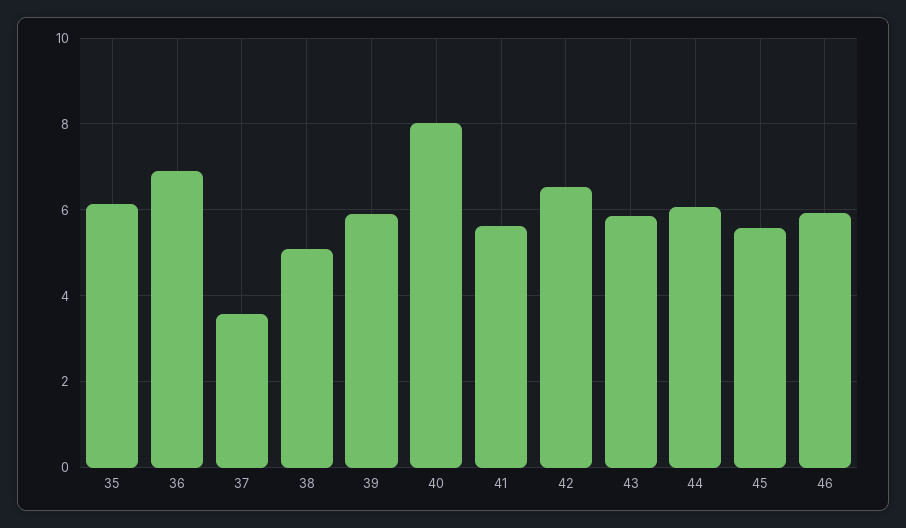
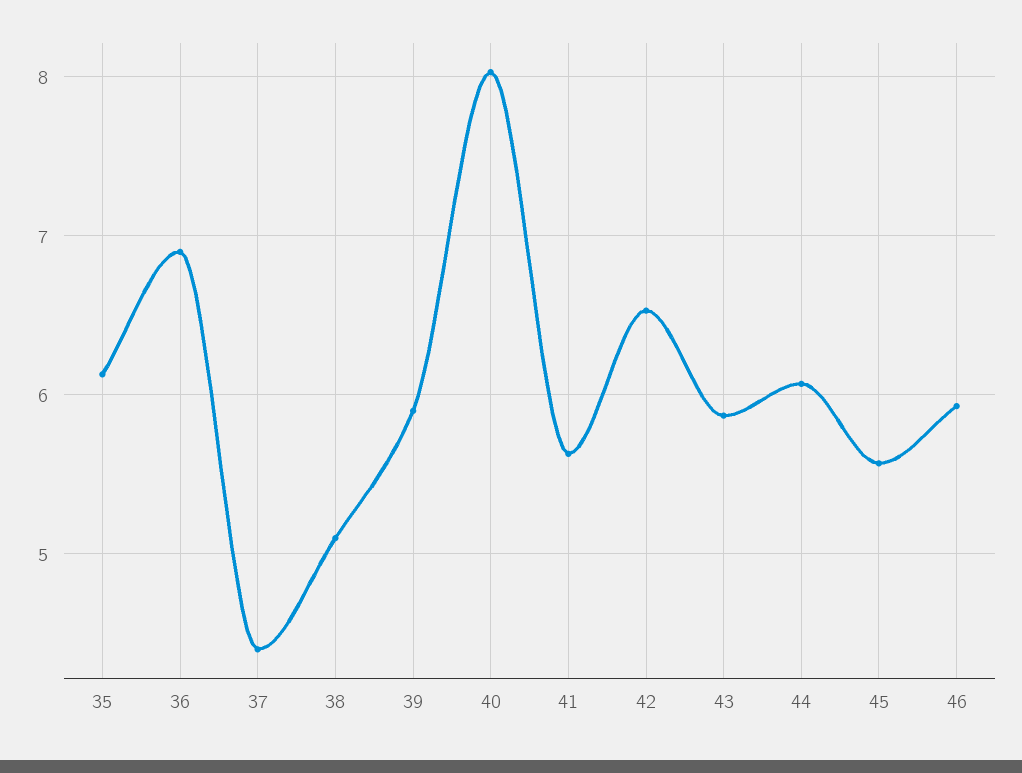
37: 3.6 -> 4.4

